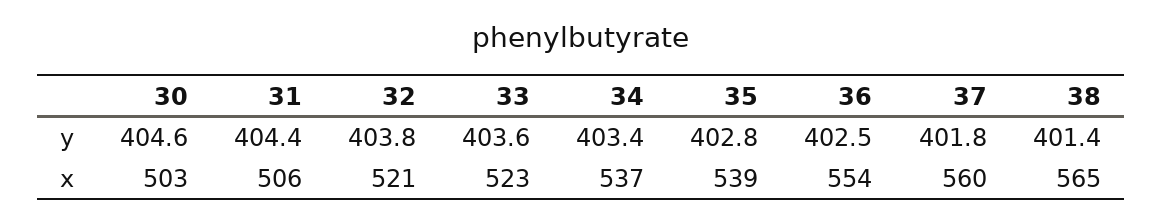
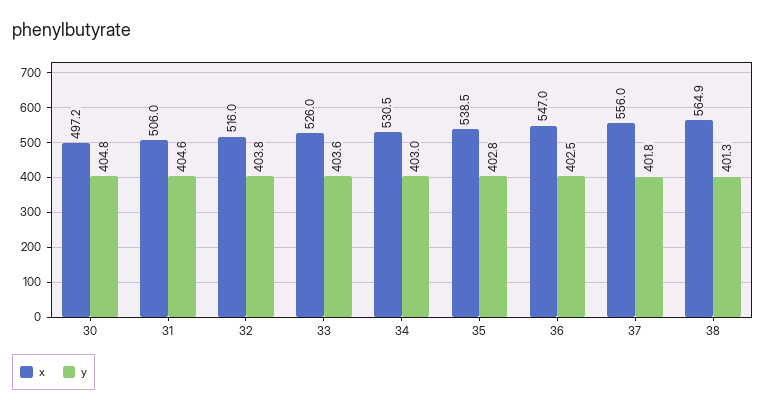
y, 30: 404.6 -> 404.8
y, 31: 404.4 -> 404.6
y, 34: 403.4 -> 403
y, 38: 401.4 -> 401.3
x, 30: 503 -> 497.2
x, 32: 521 -> 516
x, 33: 523 -> 526
x, 34: 537 -> 530.5
x, 36: 554 -> 547
x, 37: 560 -> 556

